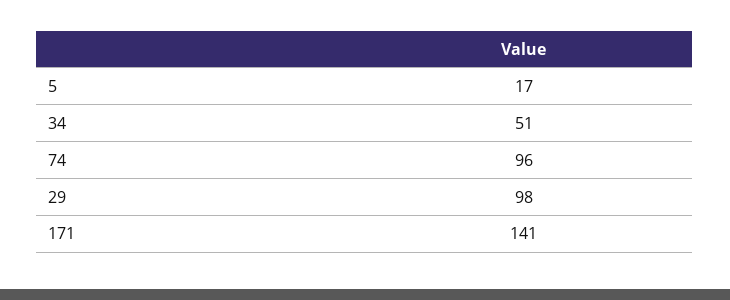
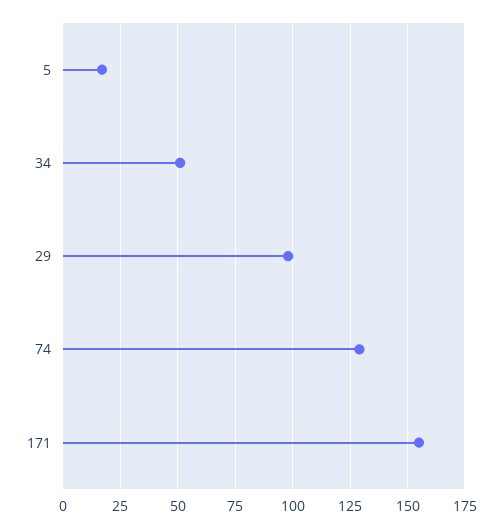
74: 96 -> 130
171: 141 -> 155

